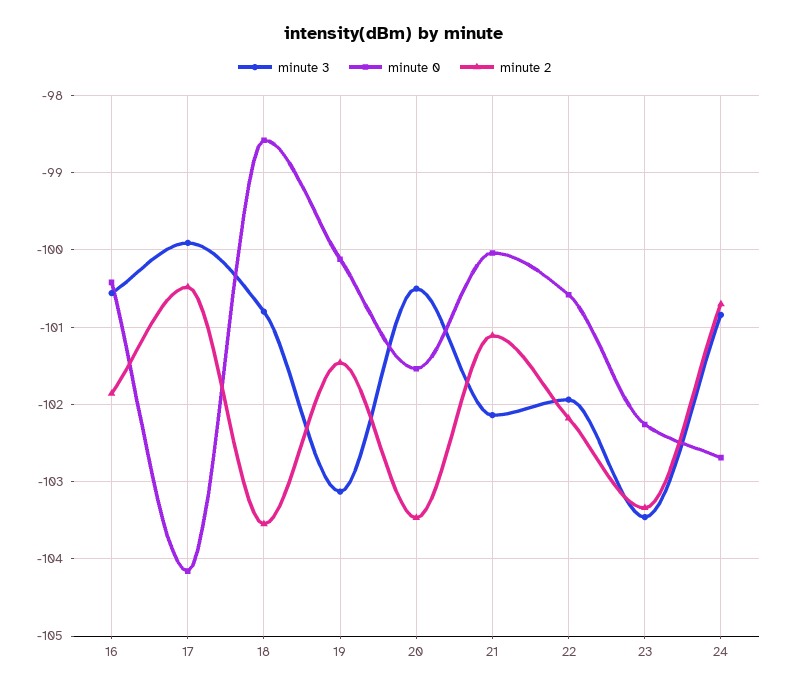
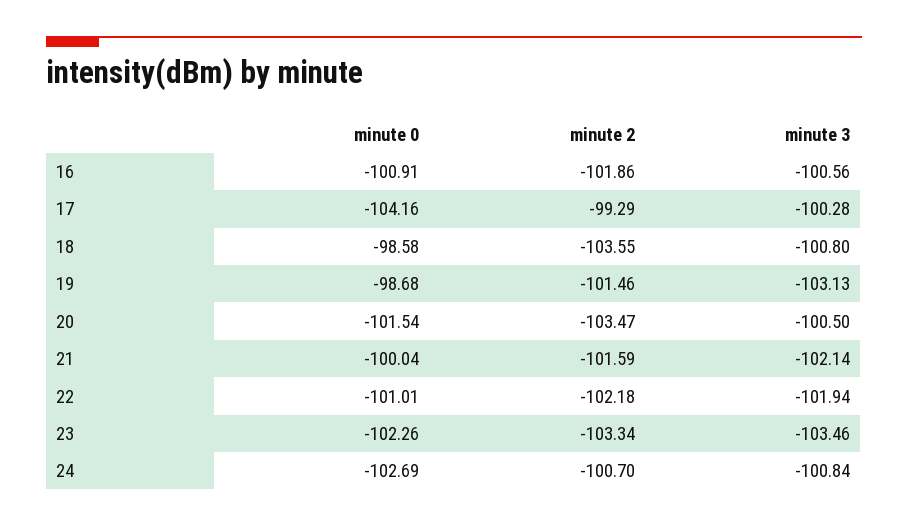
minute 0, 16: -100.4 -> -100.91
minute 3, 17: -99.9 -> -100.28
minute 2, 17: -100.5 -> -99.29
minute 0, 19: -100.1 -> -98.68
minute 2, 21: -101.1 -> -101.59
minute 0, 22: -100.6 -> -101.01

